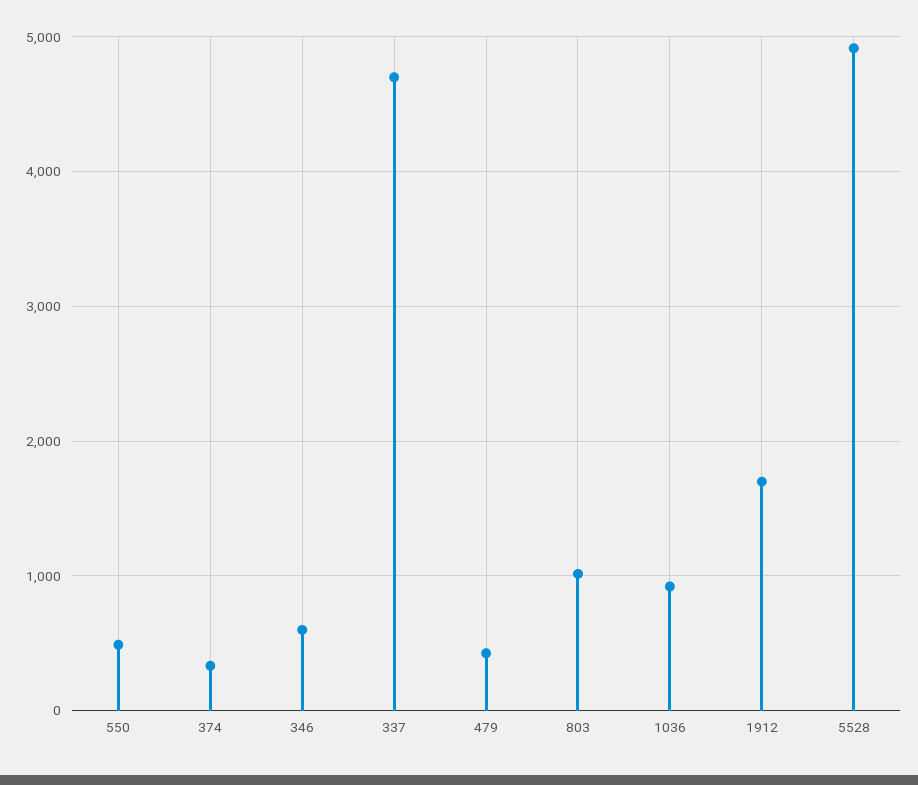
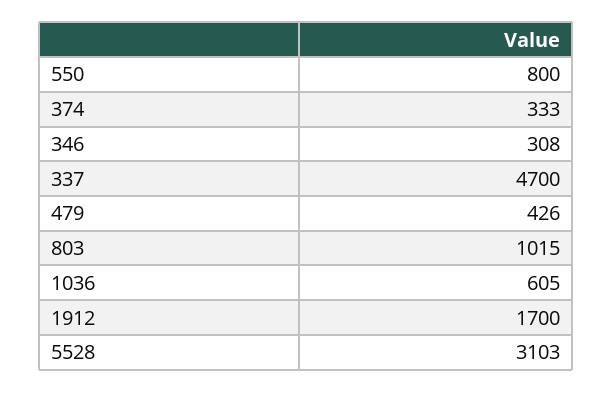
550: 500 -> 800
346: 600 -> 308
1036: 900 -> 605
5528: 4900 -> 3103

